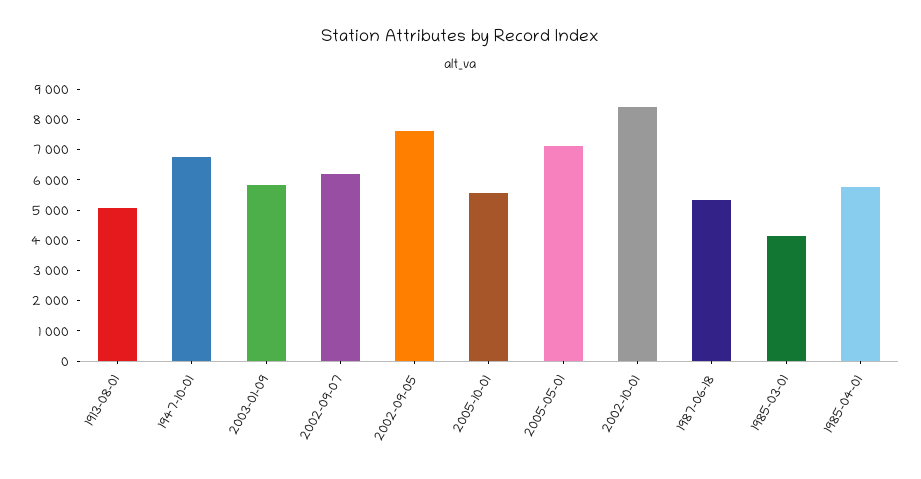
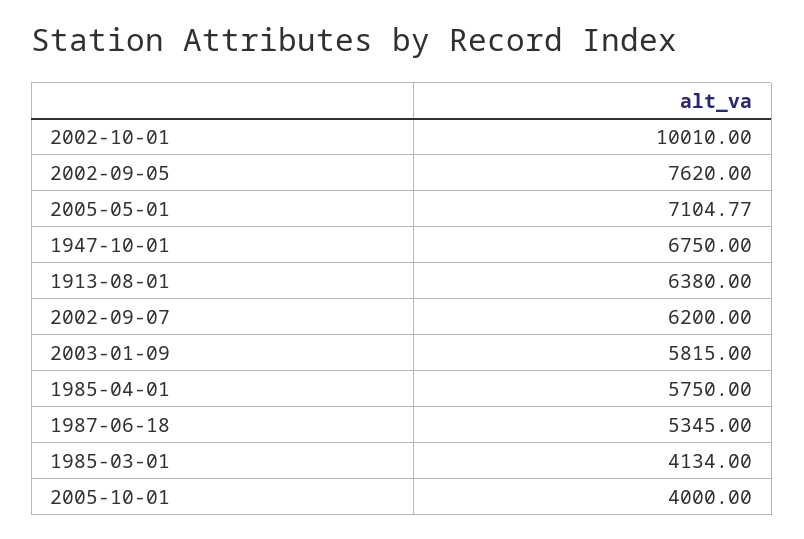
1913-08-01: 5000 -> 6380
2005-10-01: 5500 -> 4000
2002-10-01: 8500 -> 10010

